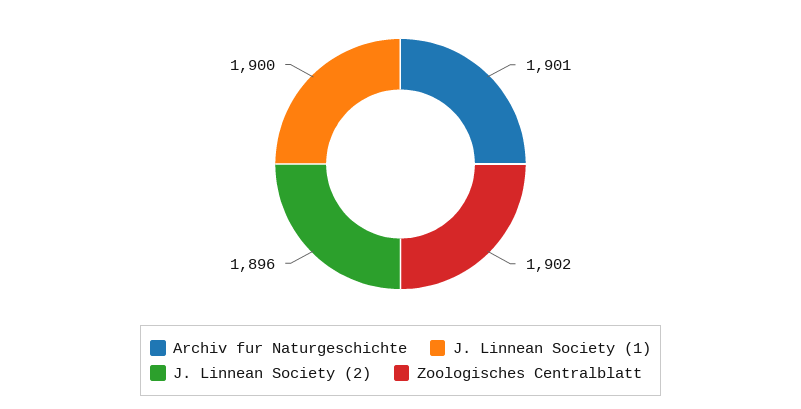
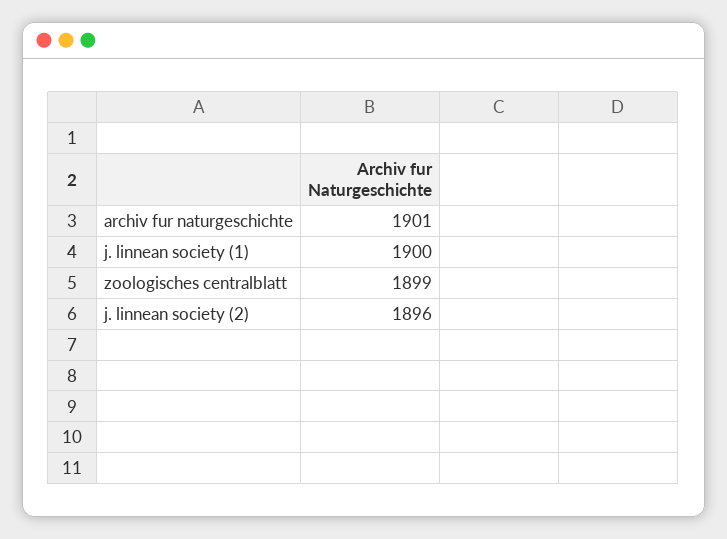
Zoologisches Centralblatt: 1902 -> 1899

